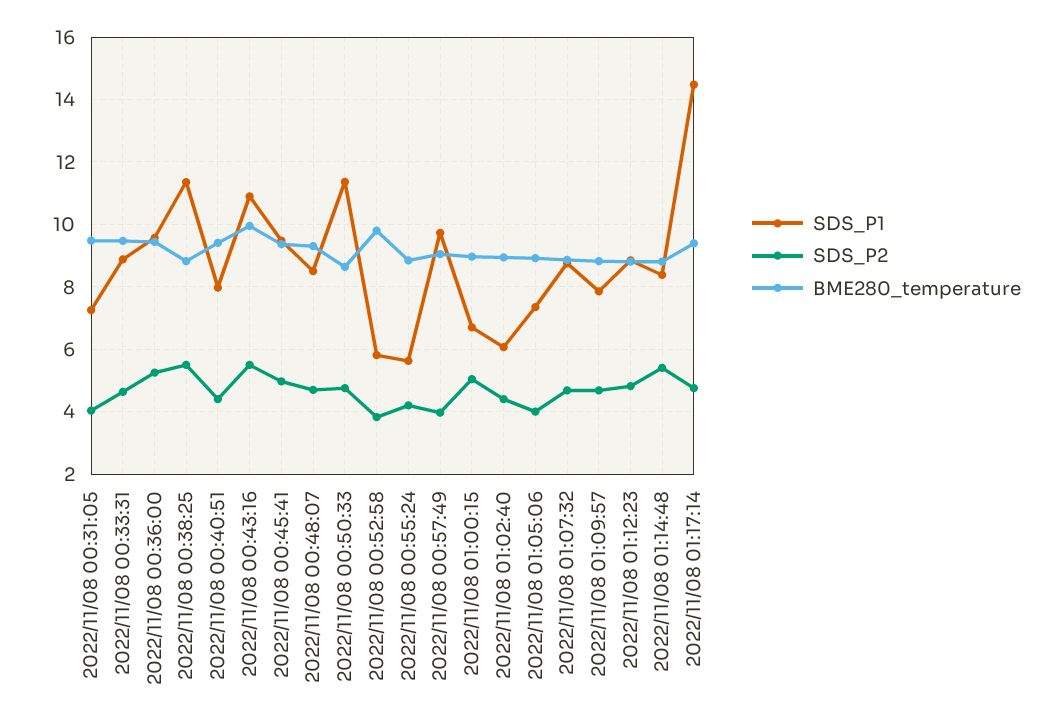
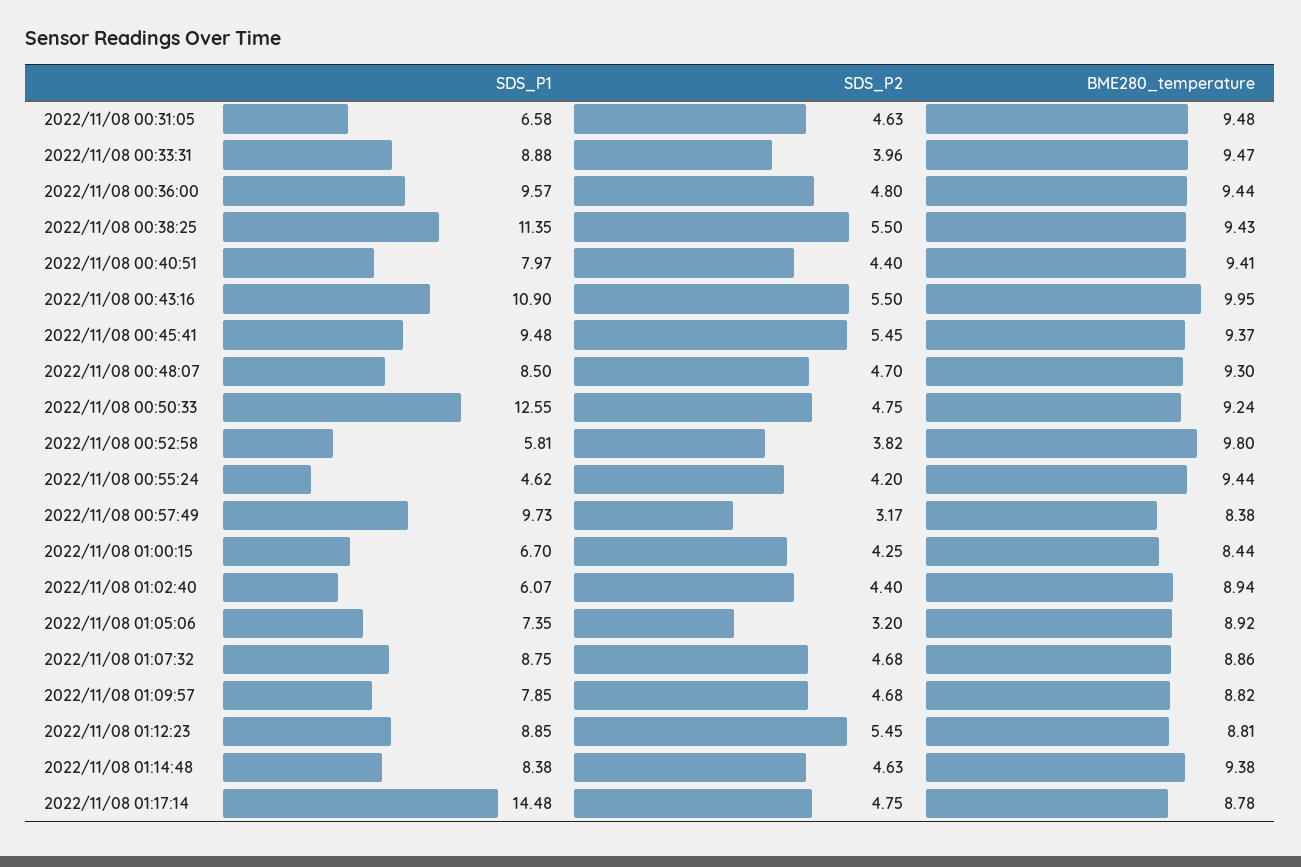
SDS_P1, 2022/11/08 00:31:05: 7.2 -> 6.58
SDS_P2, 2022/11/08 00:31:05: 4 -> 4.63
SDS_P2, 2022/11/08 00:33:31: 4.6 -> 3.96
SDS_P2, 2022/11/08 00:36:00: 5.2 -> 4.8
BME280_temperature, 2022/11/08 00:38:25: 8.8 -> 9.43
SDS_P2, 2022/11/08 00:45:41: 5 -> 5.45
SDS_P1, 2022/11/08 00:50:33: 11.4 -> 12.55
BME280_temperature, 2022/11/08 00:50:33: 8.6 -> 9.24
SDS_P1, 2022/11/08 00:55:24: 5.6 -> 4.62
BME280_temperature, 2022/11/08 00:55:24: 8.8 -> 9.44
SDS_P2, 2022/11/08 00:57:49: 4 -> 3.17
BME280_temperature, 2022/11/08 00:57:49: 9 -> 8.38
SDS_P2, 2022/11/08 01:00:15: 5 -> 4.25
BME280_temperature, 2022/11/08 01:00:15: 9 -> 8.44
SDS_P2, 2022/11/08 01:05:06: 4 -> 3.2
SDS_P2, 2022/11/08 01:12:23: 4.8 -> 5.45
SDS_P2, 2022/11/08 01:14:48: 5.4 -> 4.63
BME280_temperature, 2022/11/08 01:14:48: 8.8 -> 9.38
BME280_temperature, 2022/11/08 01:17:14: 9.4 -> 8.78

